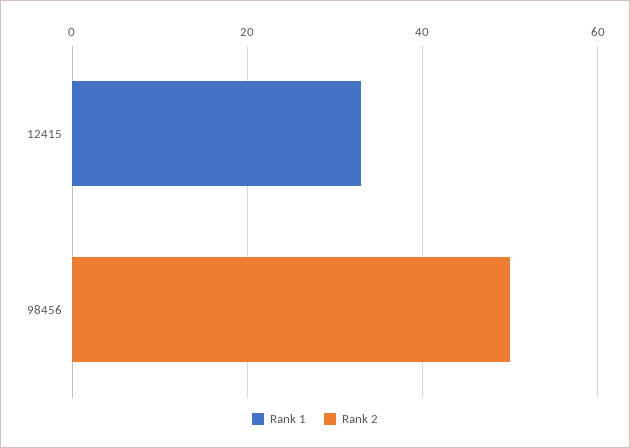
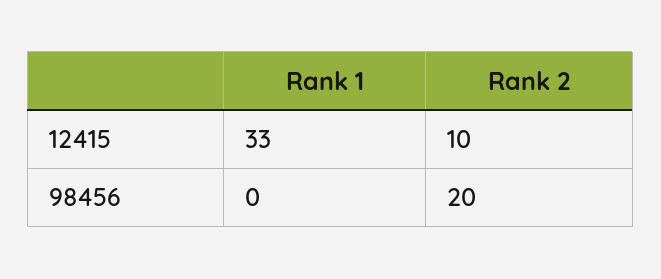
Rank 2, 12415: 0 -> 10
Rank 2, 98456: 50 -> 20

